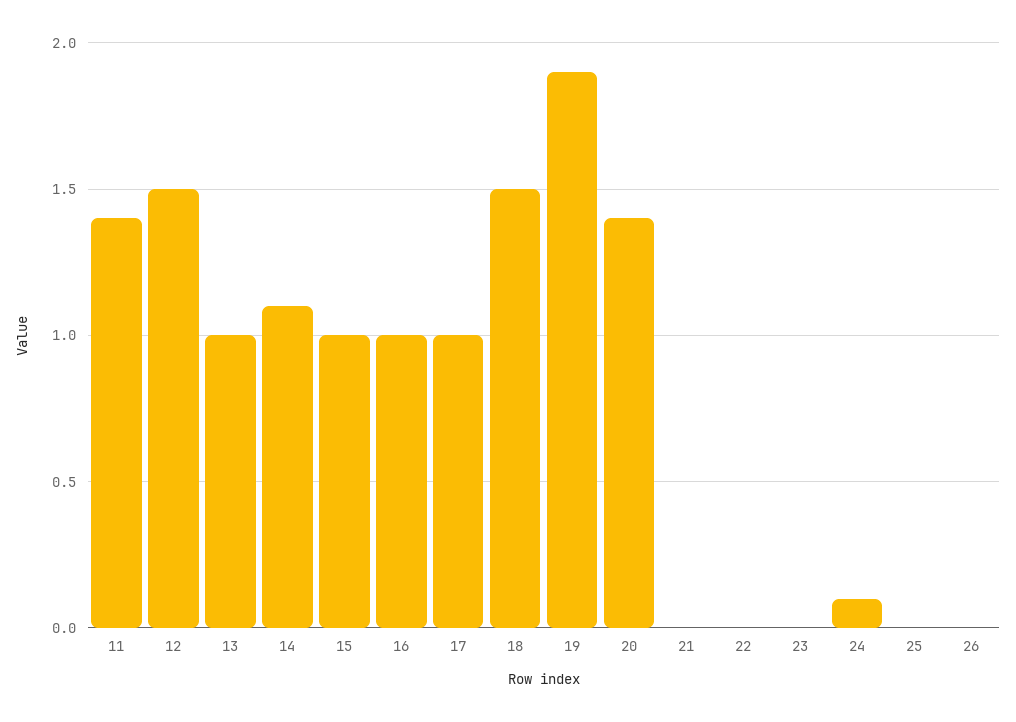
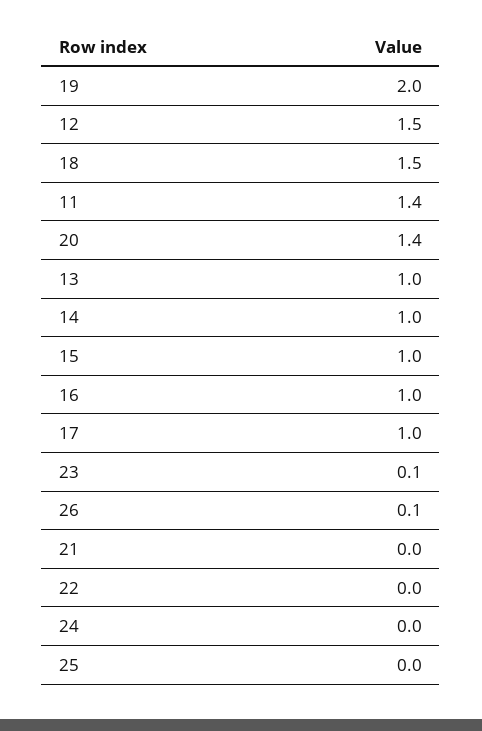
14: 1.1 -> 1
19: 1.9 -> 2
23: 0 -> 0.1
24: 0.1 -> 0
26: 0 -> 0.1

